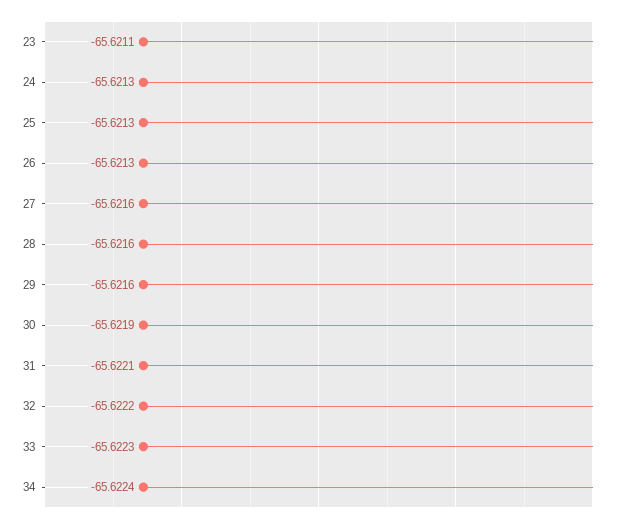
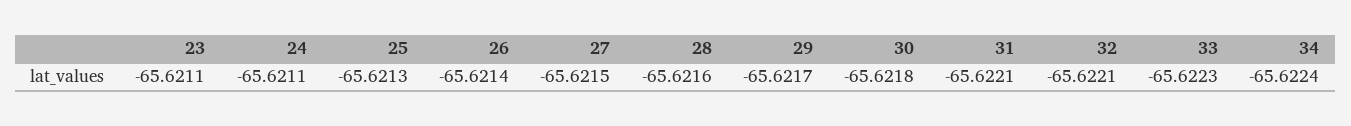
24: -65.6213 -> -65.6211
26: -65.6213 -> -65.6214
27: -65.6216 -> -65.6215
29: -65.6216 -> -65.6217
30: -65.6219 -> -65.6218
32: -65.6222 -> -65.6221

